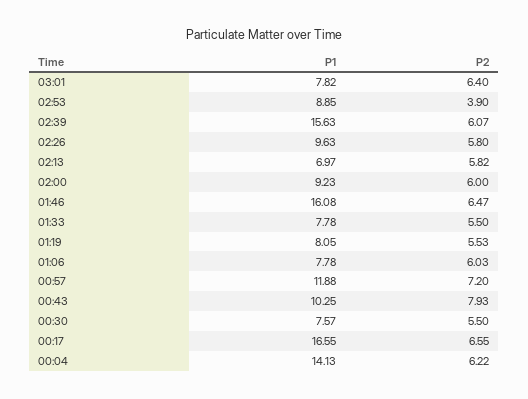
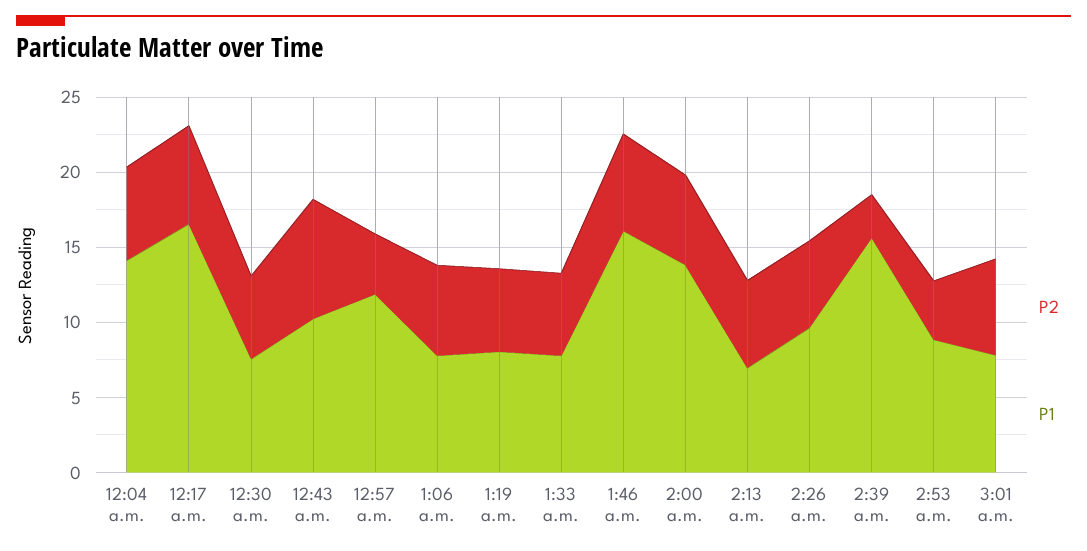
P2, 02:39: 6.07 -> 3
P1, 02:00: 9.23 -> 14
P2, 00:57: 7.2 -> 4

